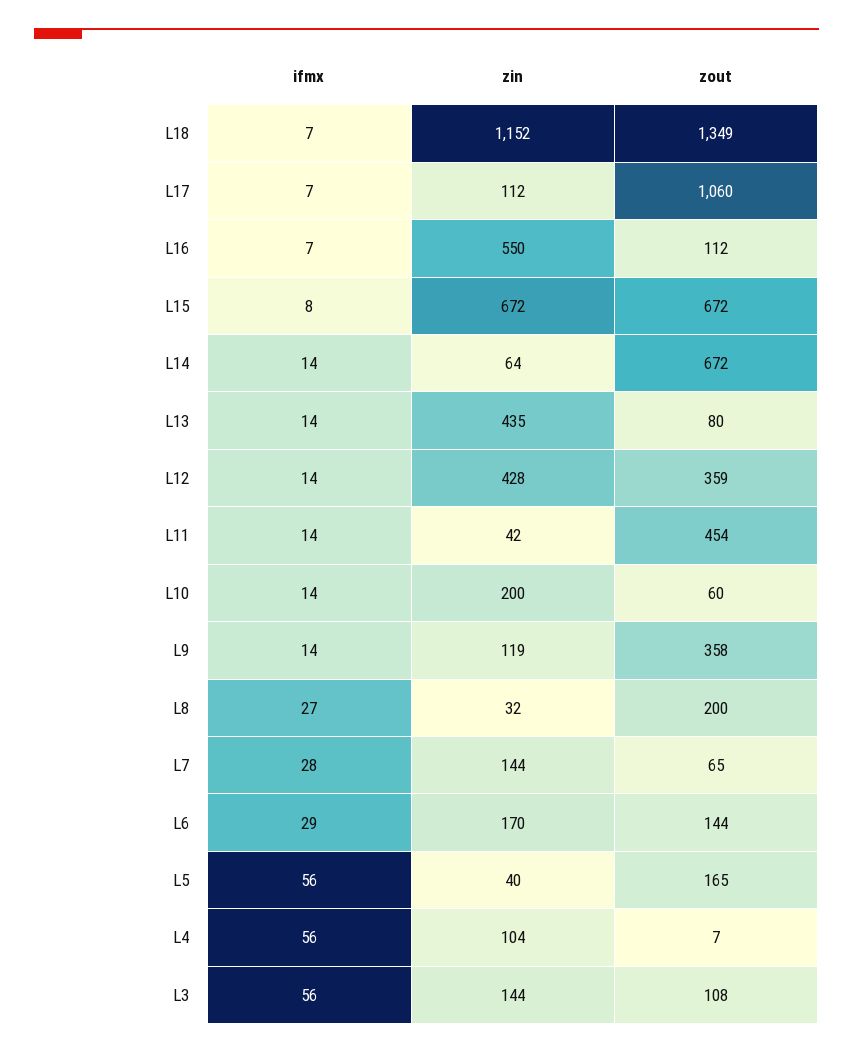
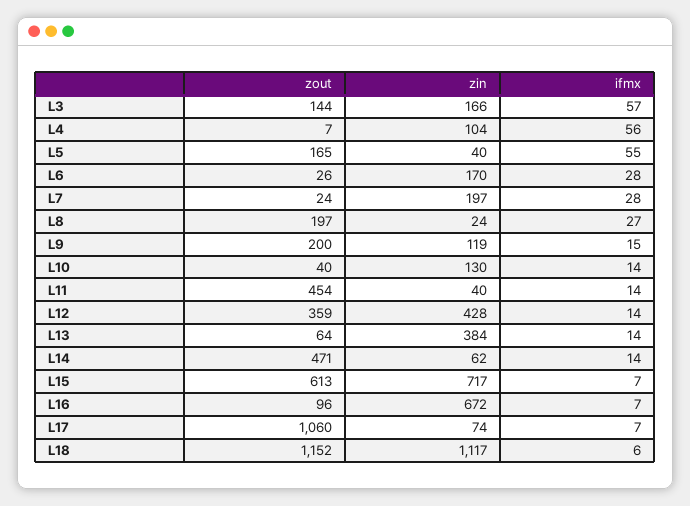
ifmx, L18: 7 -> 6
zin, L18: 1152 -> 1117
zout, L18: 1349 -> 1152
zin, L17: 112 -> 74
zin, L16: 550 -> 672
zout, L16: 112 -> 96
ifmx, L15: 8 -> 7
zin, L15: 672 -> 717
zout, L15: 672 -> 613
zin, L14: 64 -> 62
zout, L14: 672 -> 471
zin, L13: 435 -> 384
zout, L13: 80 -> 64
zin, L11: 42 -> 40
zin, L10: 200 -> 130
zout, L10: 60 -> 40
ifmx, L9: 14 -> 15
zout, L9: 358 -> 200
zin, L8: 32 -> 24
zout, L8: 200 -> 197
zin, L7: 144 -> 197
zout, L7: 65 -> 24
ifmx, L6: 29 -> 28
zout, L6: 144 -> 26
ifmx, L5: 56 -> 55
ifmx, L3: 56 -> 57
zin, L3: 144 -> 166
zout, L3: 108 -> 144

